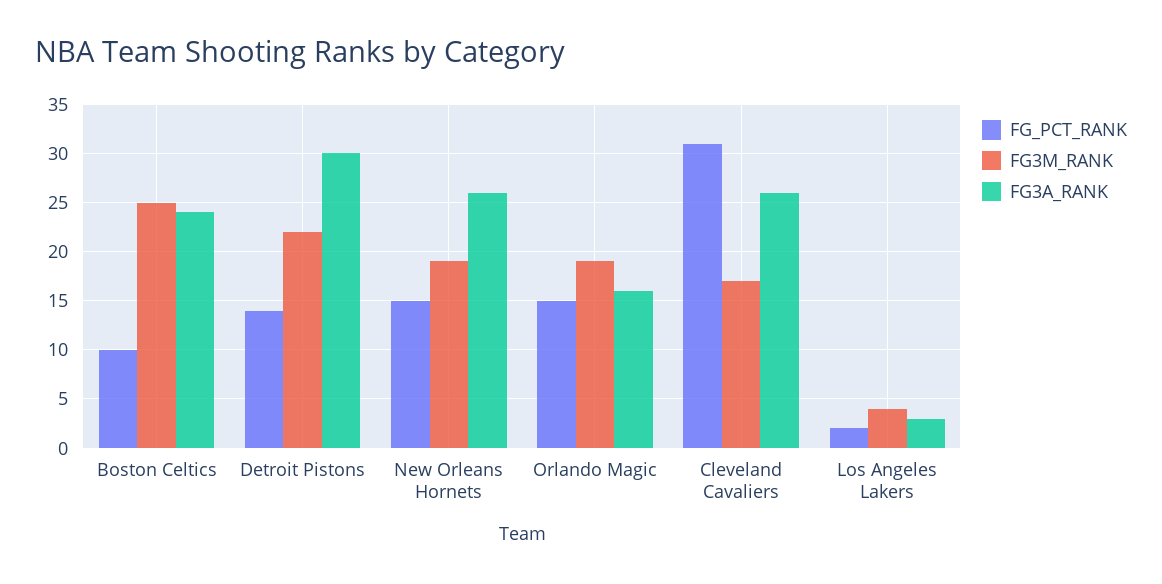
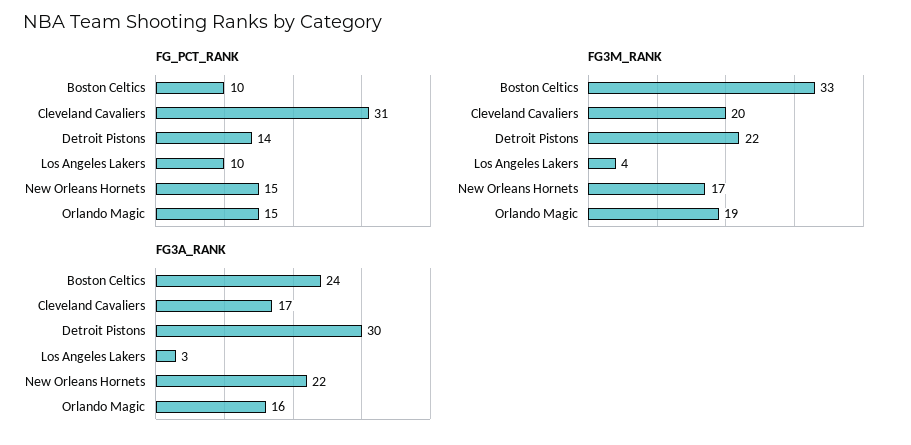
FG3M_RANK, Boston Celtics: 25 -> 33
FG3M_RANK, New Orleans Hornets: 19 -> 17
FG3A_RANK, New Orleans Hornets: 26 -> 22
FG3M_RANK, Cleveland Cavaliers: 17 -> 20
FG3A_RANK, Cleveland Cavaliers: 26 -> 17
FG_PCT_RANK, Los Angeles Lakers: 2 -> 10

